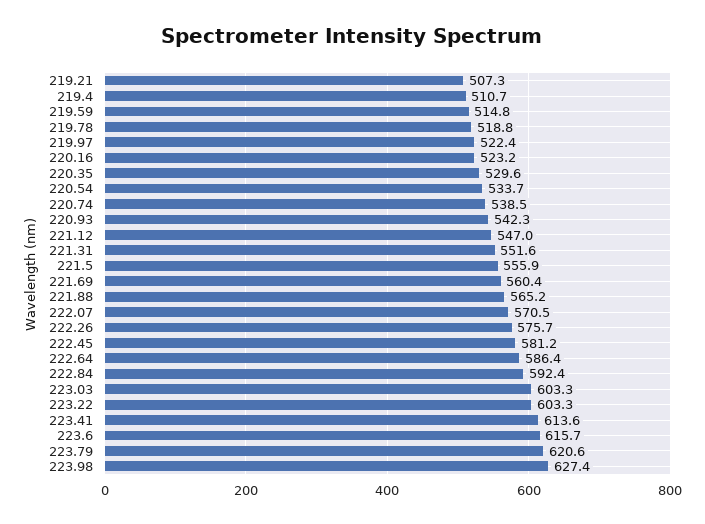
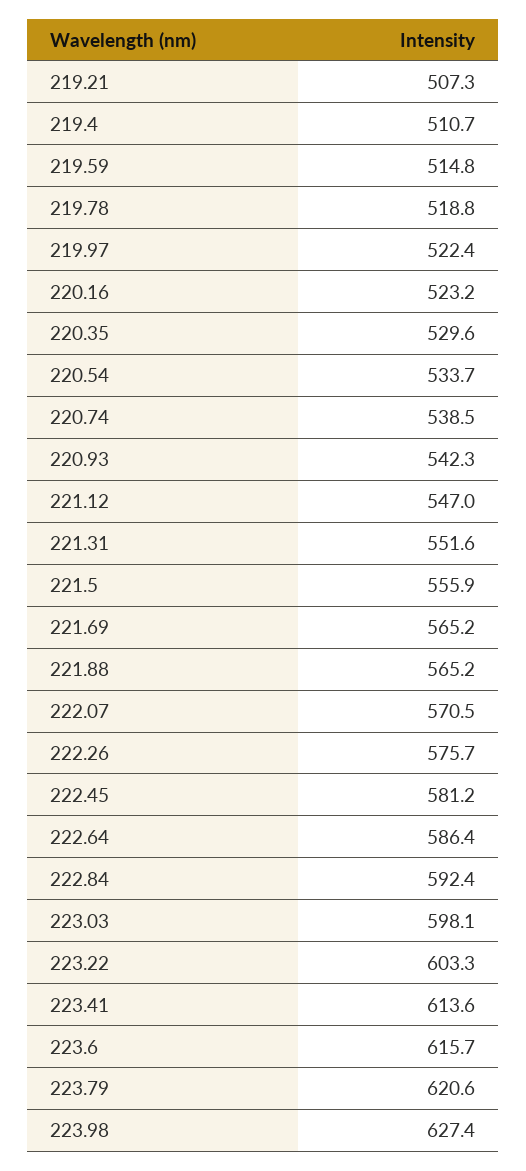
221.69: 560.4 -> 565.2
223.03: 603.3 -> 598.1

